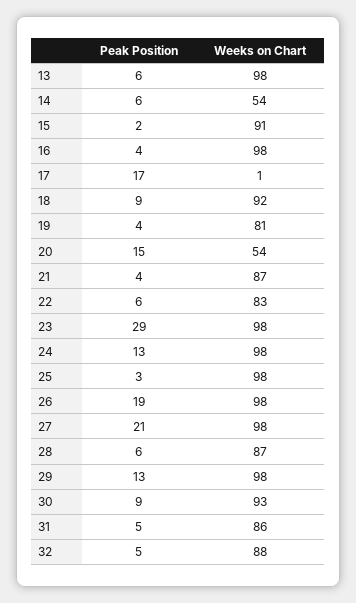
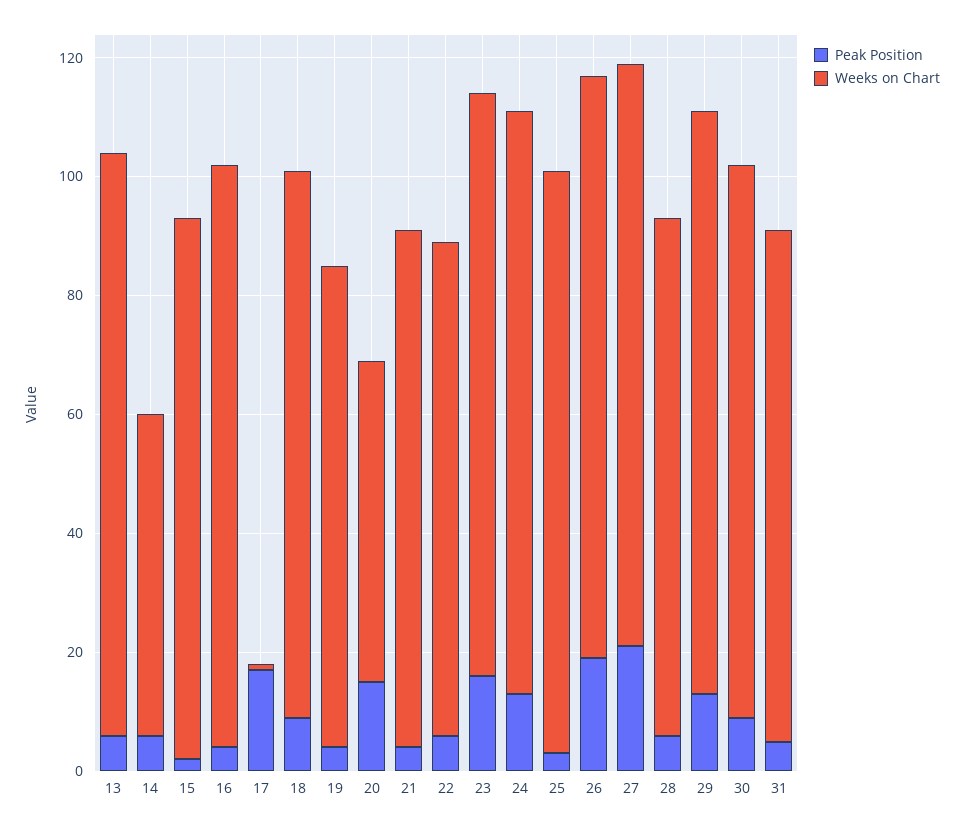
Peak Position, 23: 29 -> 15
Peak Position, 32: 5 -> none
Weeks on Chart, 32: 88 -> none

